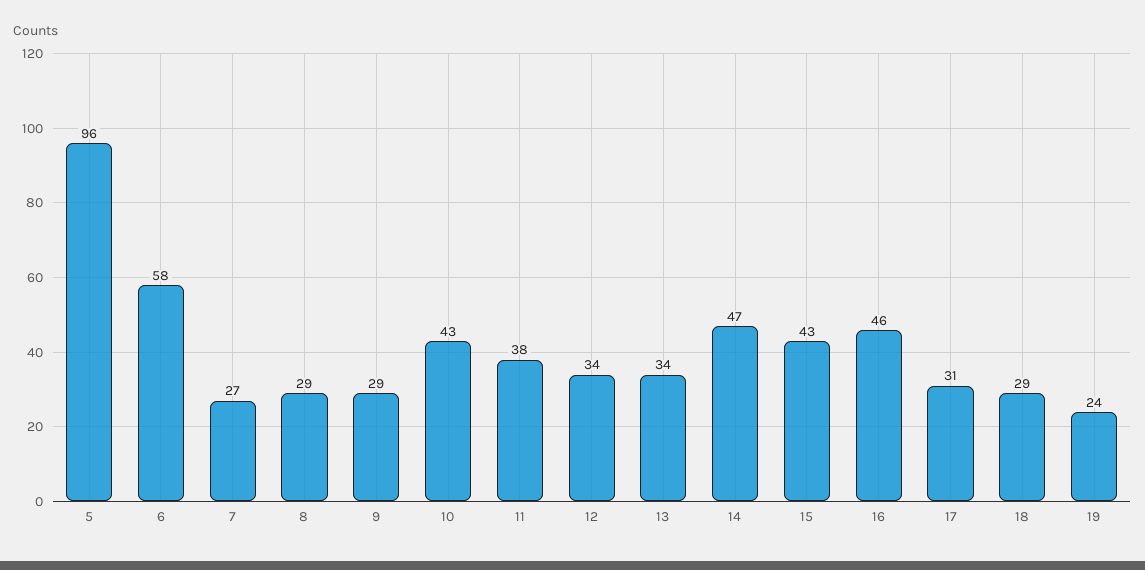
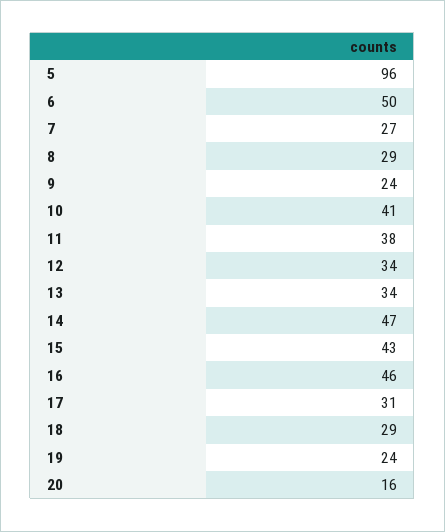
6: 58 -> 50
9: 29 -> 24
10: 43 -> 41
20: none -> 16

